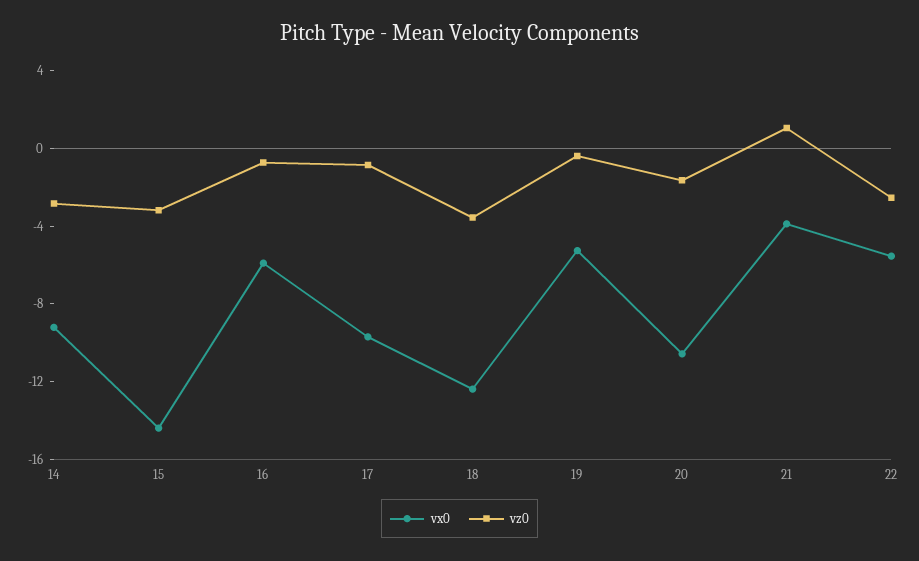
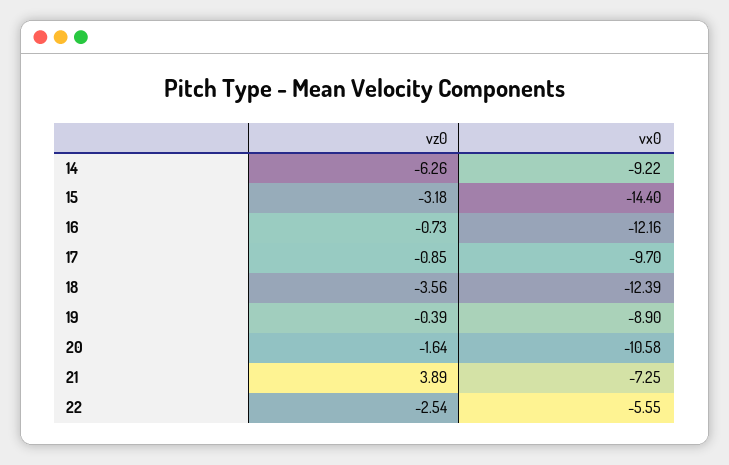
vz0, 14: -3 -> -6.26
vx0, 16: -6 -> -12.16
vx0, 19: -5 -> -8.9
vx0, 21: -4 -> -7.25
vz0, 21: 1 -> 3.89

